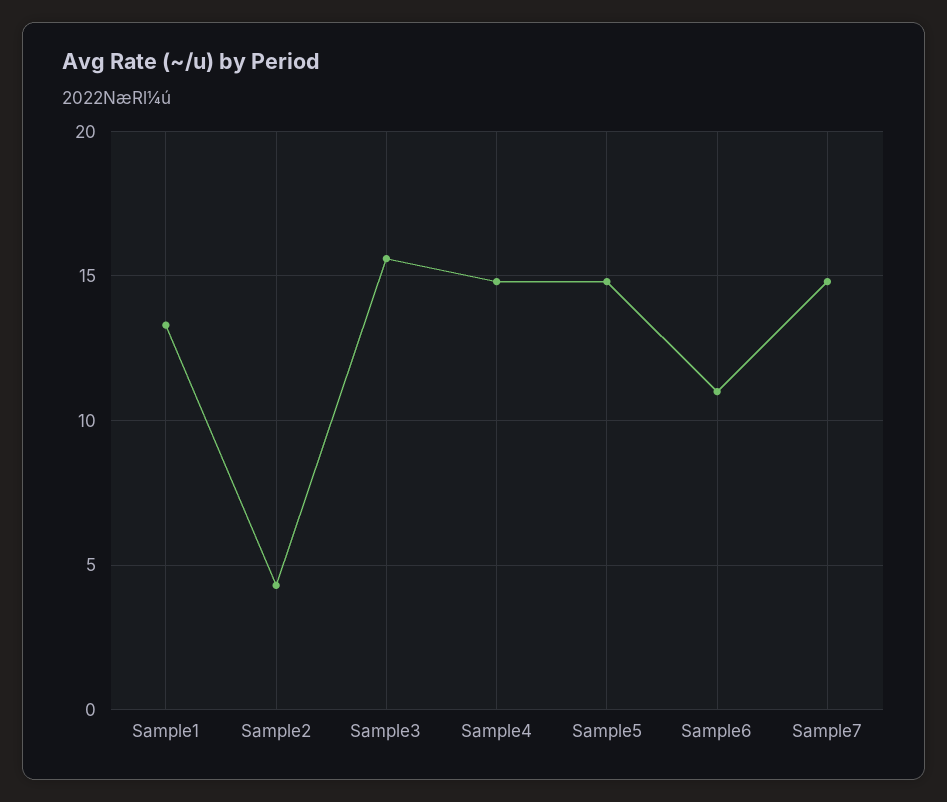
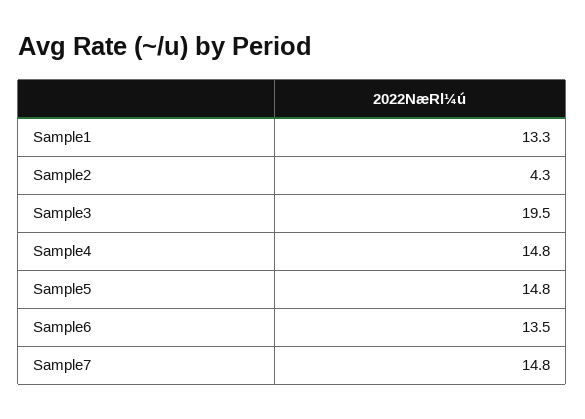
Sample3: 15.5 -> 19.5
Sample6: 11 -> 13.5

